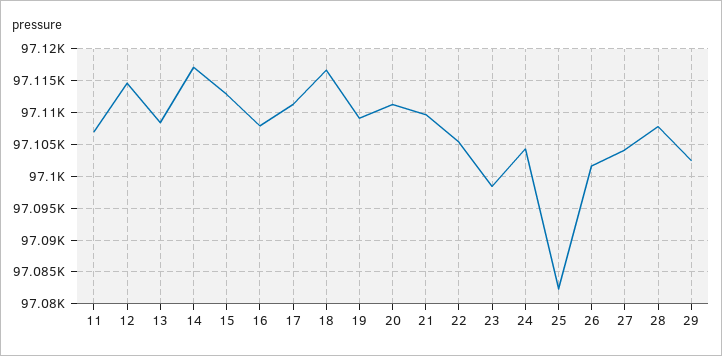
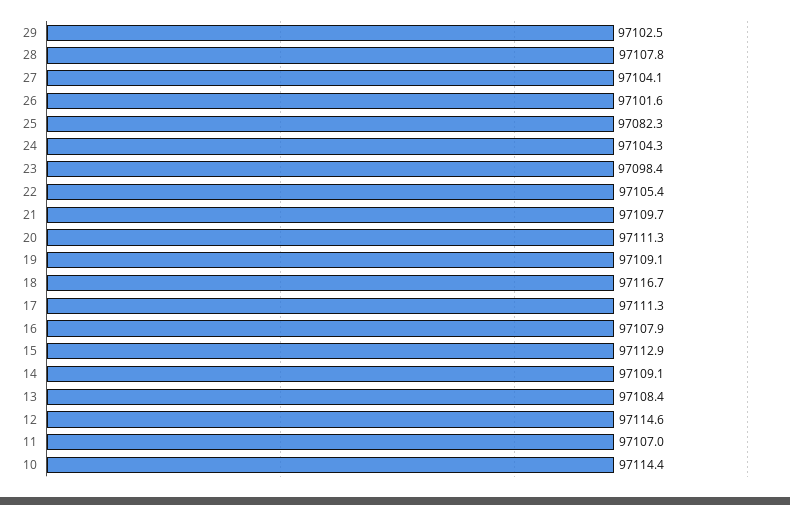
14: 97117 -> 97109.1
10: none -> 97114.4

